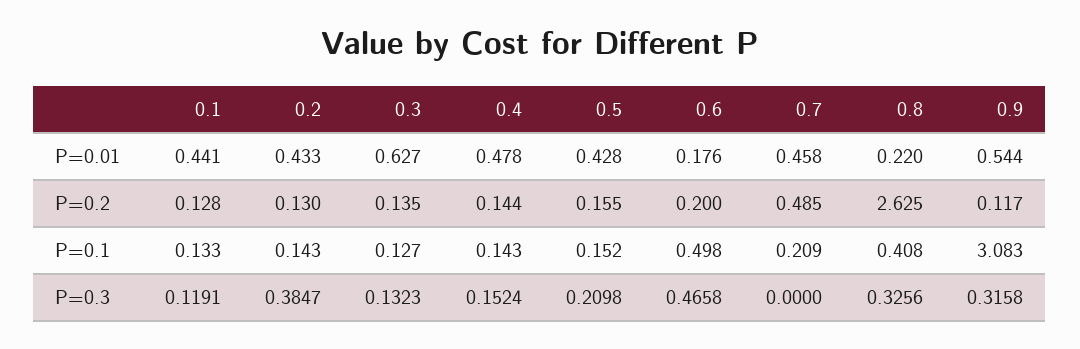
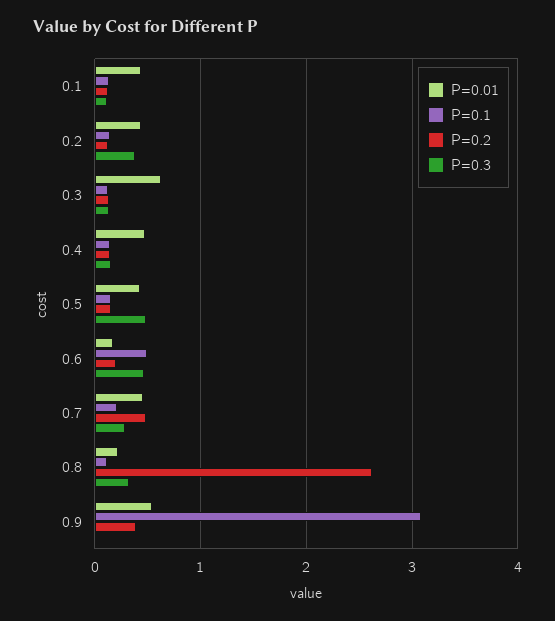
P=0.2, 0.9: 0.117 -> 0.4
P=0.1, 0.8: 0.408 -> 0.1
P=0.3, 0.5: 0.2098 -> 0.5
P=0.3, 0.7: 0 -> 0.3
P=0.3, 0.9: 0.3158 -> 0

